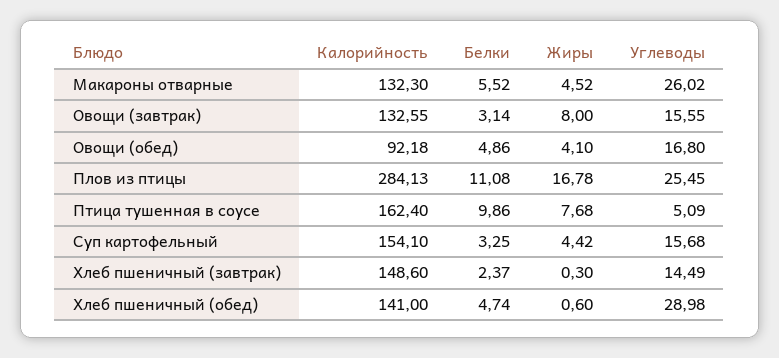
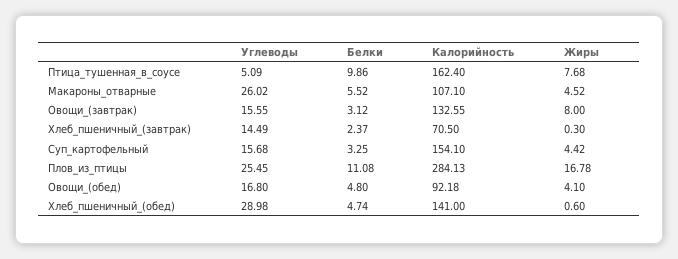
Калорийность, Макароны отварные: 132.3 -> 107.1
Белки, Овощи (завтрак): 3.14 -> 3.12
Белки, Овощи (обед): 4.86 -> 4.8
Калорийность, Хлеб пшеничный (завтрак): 148.6 -> 70.5

